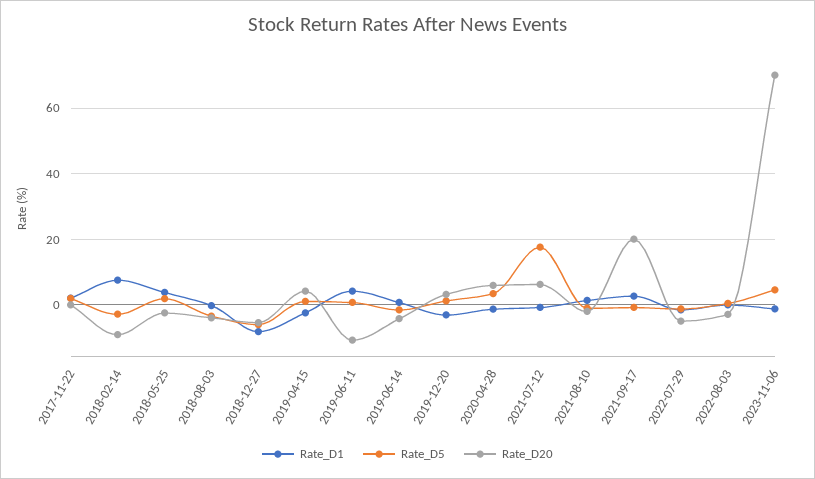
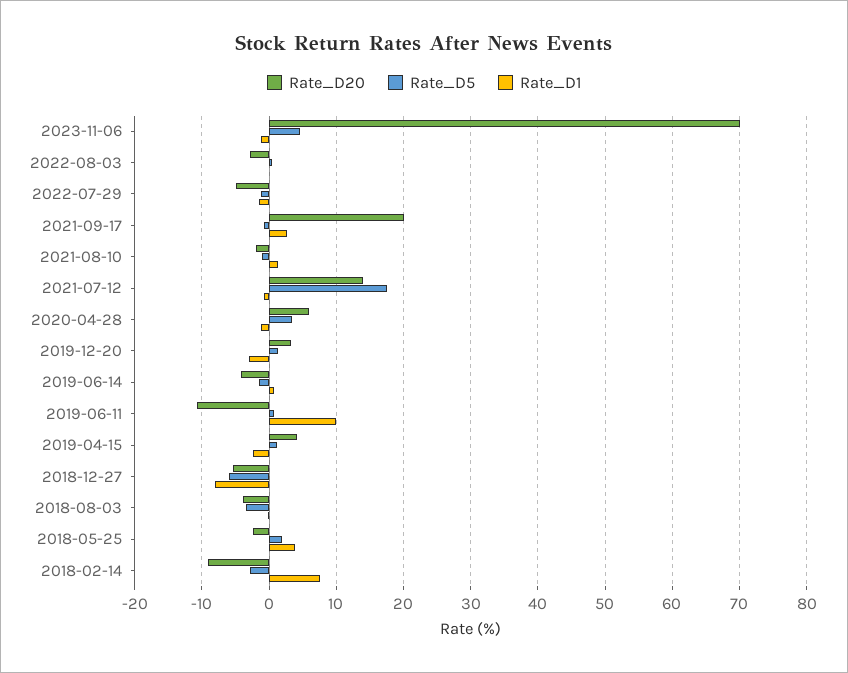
Rate_D1, 2017-11-22: 2 -> none
Rate_D5, 2017-11-22: 2 -> none
Rate_D20, 2017-11-22: 0 -> none
Rate_D1, 2019-06-11: 4 -> 10
Rate_D20, 2021-07-12: 6 -> 14

